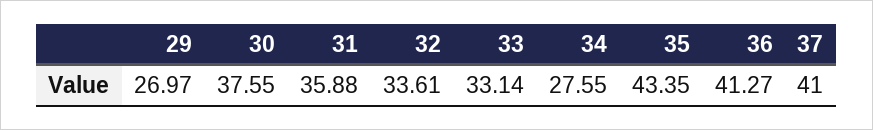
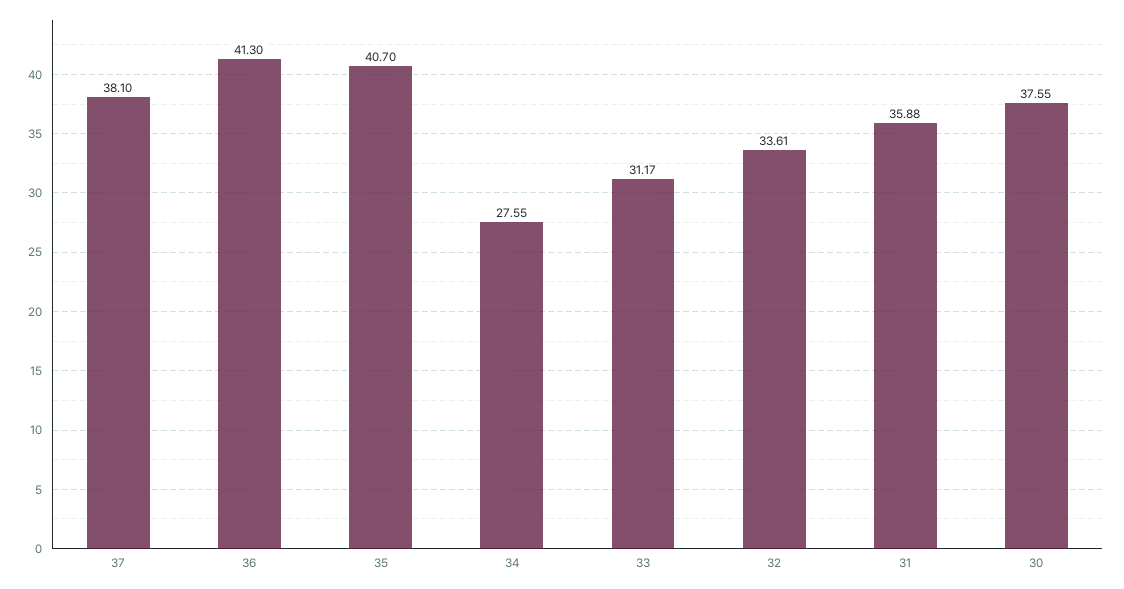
29: 26.97 -> none
33: 33.14 -> 31.17
35: 43.35 -> 40.7
36: 41.27 -> 41.3
37: 41 -> 38.1

